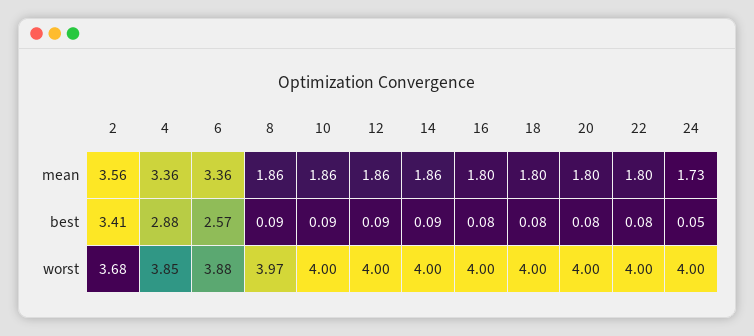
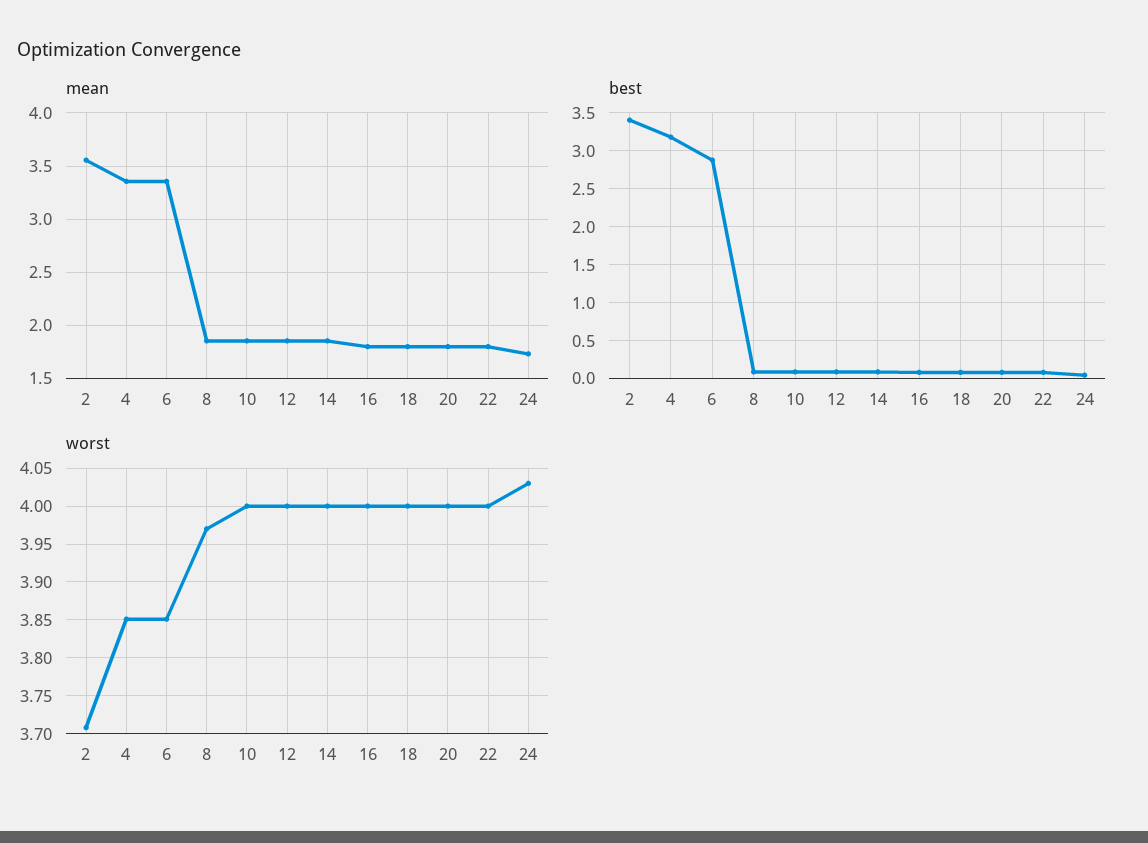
best, 4: 2.88 -> 3.2
best, 6: 2.57 -> 2.9
worst, 2: 3.68 -> 3.71
worst, 6: 3.88 -> 3.85
worst, 24: 4 -> 4.03

